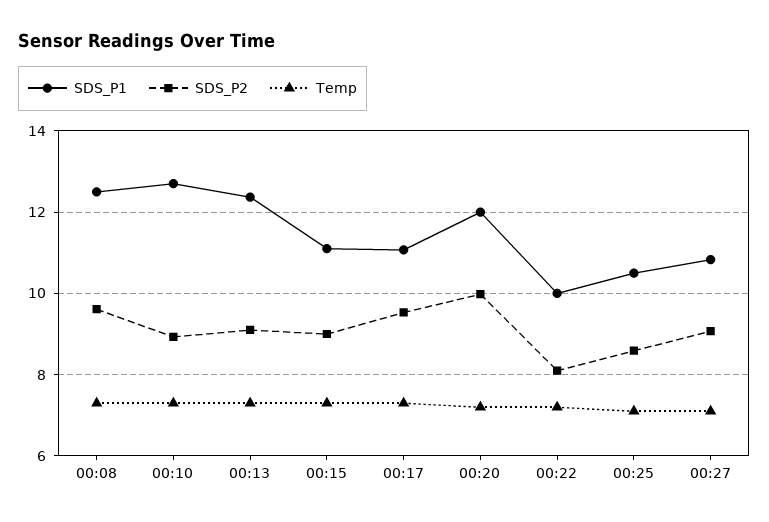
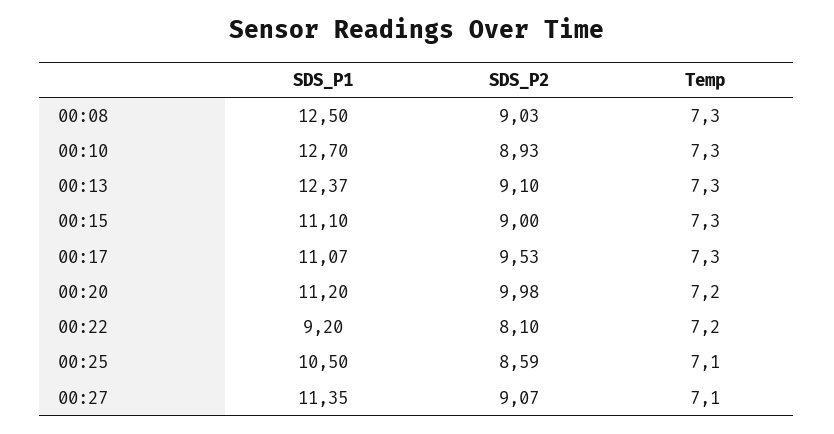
SDS_P2, 00:08: 9.6 -> 9.03
SDS_P1, 00:20: 12 -> 11.2
SDS_P1, 00:22: 10 -> 9.2
SDS_P1, 00:27: 10.8 -> 11.35

